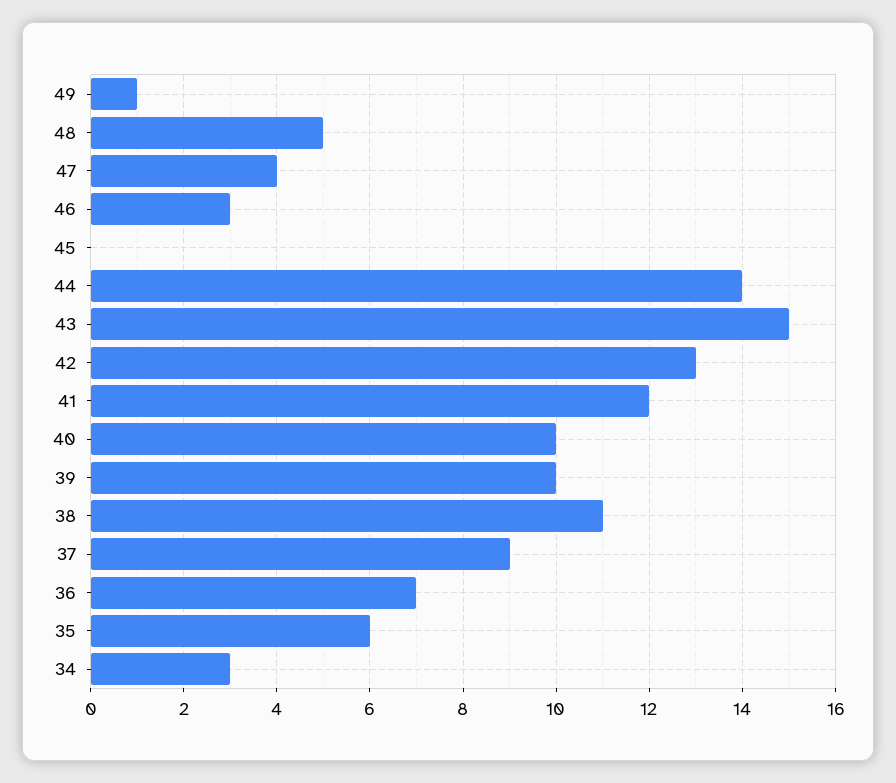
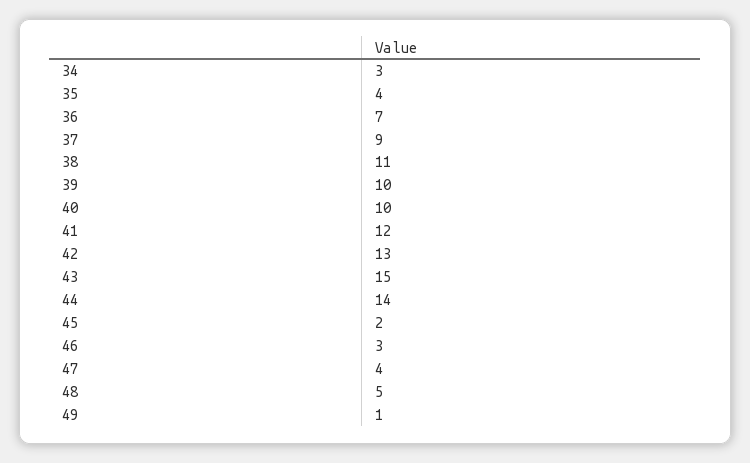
45: 0 -> 2
35: 6 -> 4

